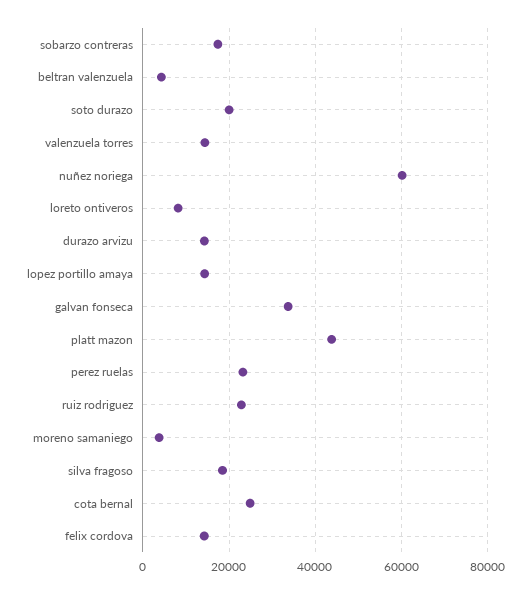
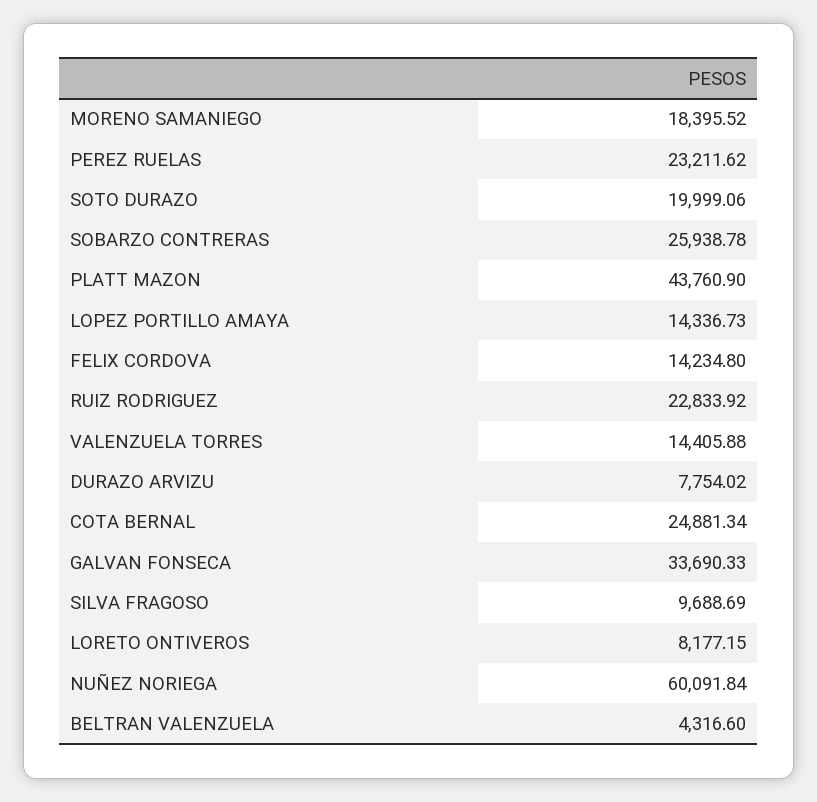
sobarzo contreras: 18000 -> 25938.78
durazo arvizu: 14000 -> 7754.02
moreno samaniego: 4000 -> 18395.52
silva fragoso: 18000 -> 9688.69

